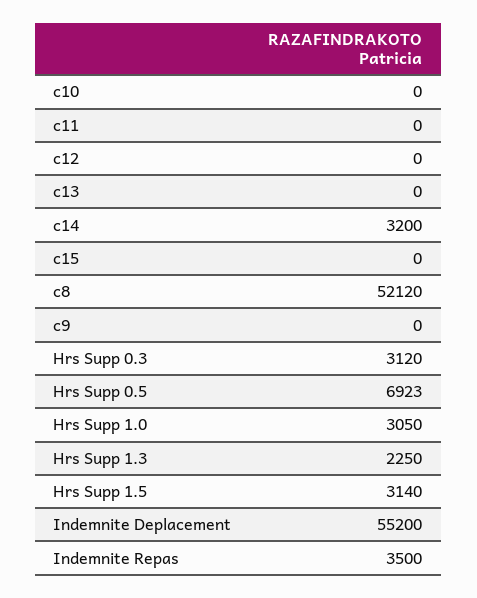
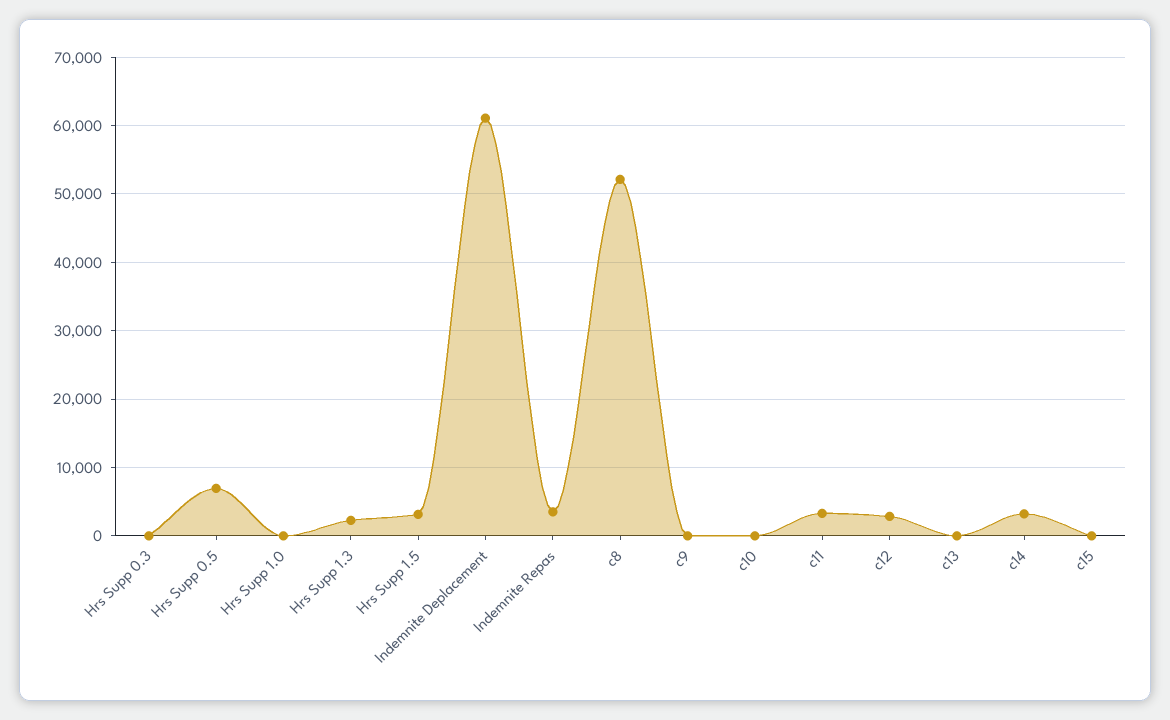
c11: 0 -> 3000
c12: 0 -> 3000
Hrs Supp 0.3: 3120 -> 0
Hrs Supp 1.0: 3050 -> 0
Indemnite Deplacement: 55200 -> 61000

